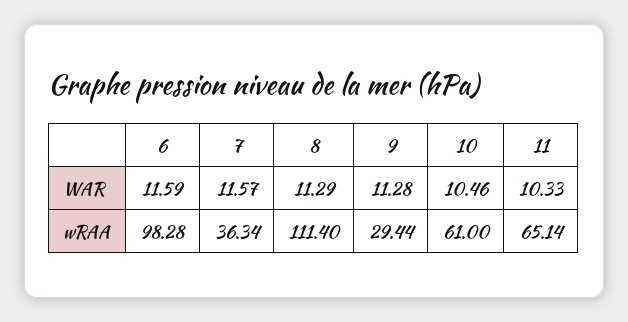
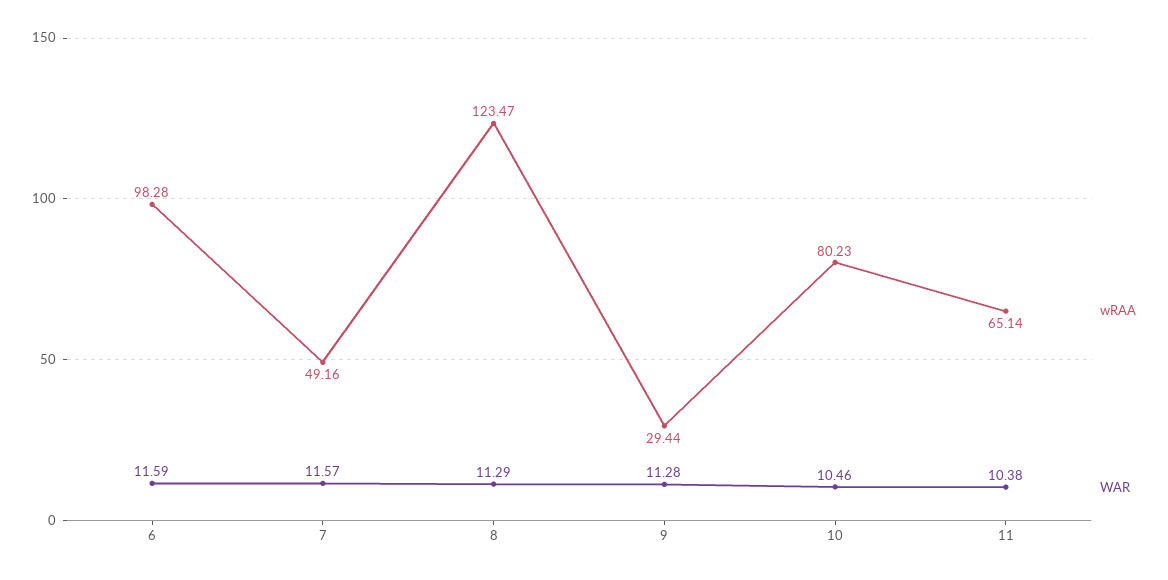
WAR, 11: 10.33 -> 10.38
wRAA, 7: 36.34 -> 49.16
wRAA, 8: 111.4 -> 123.47
wRAA, 10: 61 -> 80.23

